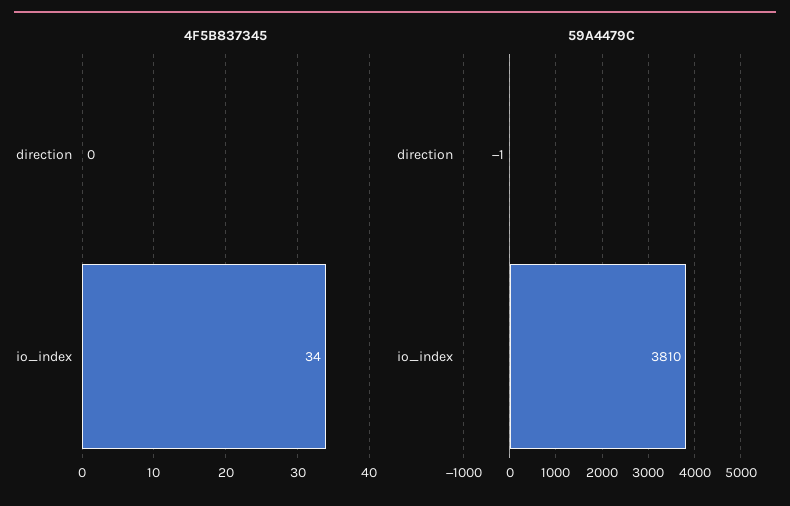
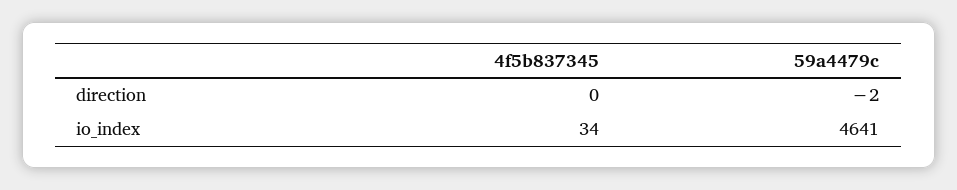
59A4479C, direction: -1 -> -2
59A4479C, io_index: 3810 -> 4641

